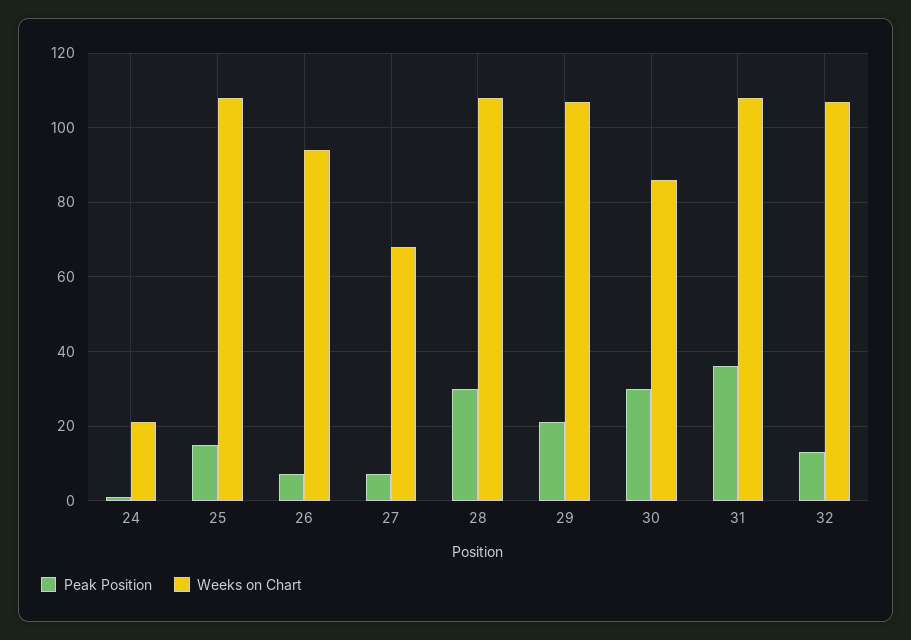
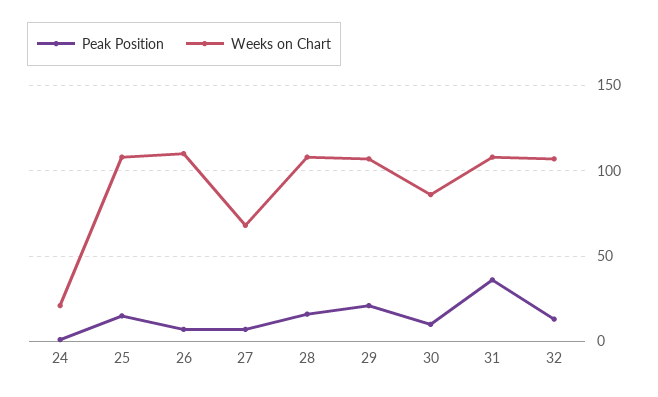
Weeks on Chart, 26: 95 -> 110
Peak Position, 28: 30 -> 15
Peak Position, 30: 30 -> 10

